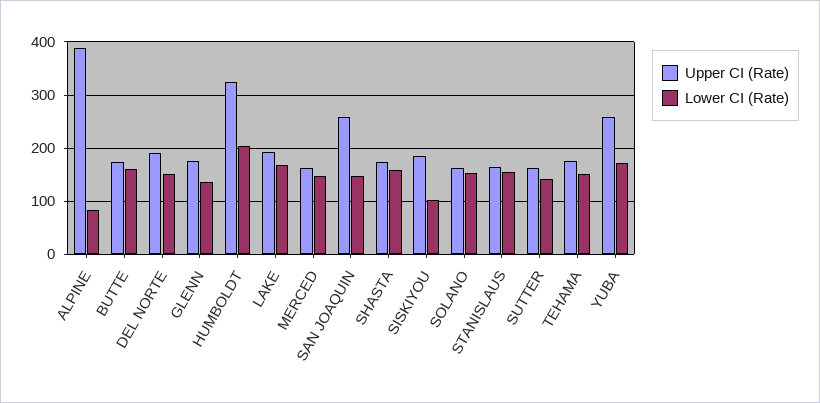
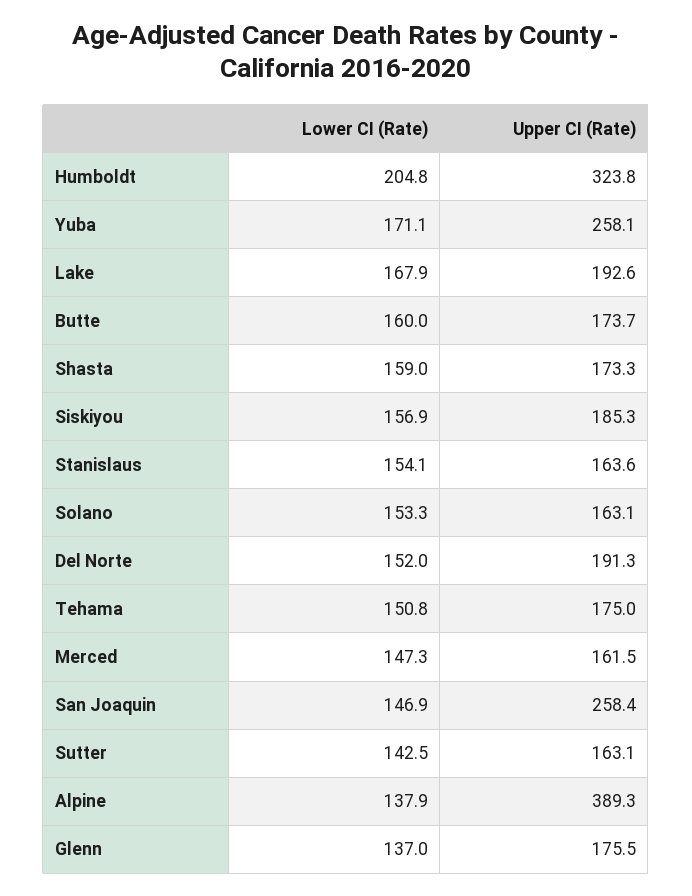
Lower CI (Rate), ALPINE: 80 -> 137.9
Lower CI (Rate), SISKIYOU: 100 -> 156.9

